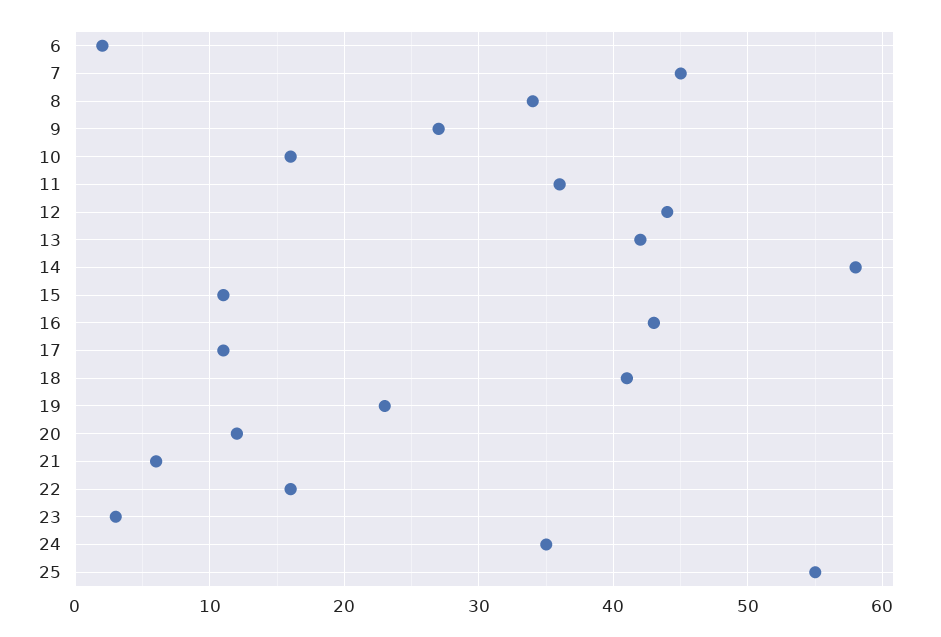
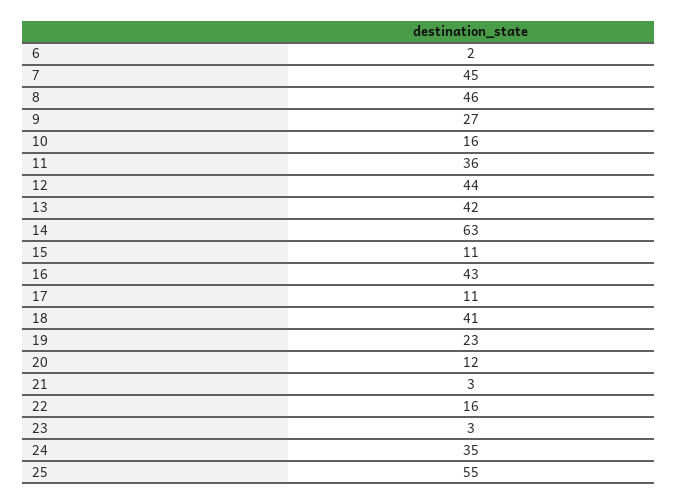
8: 34 -> 46
14: 58 -> 63
21: 6 -> 3

